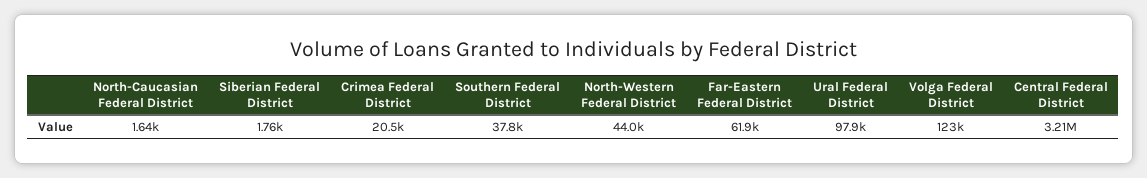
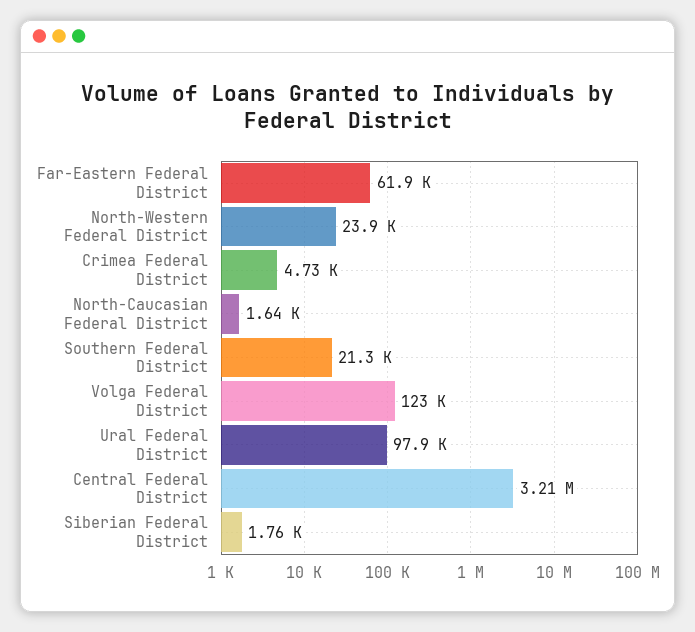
Crimea Federal District: 20500 -> 4730
Southern Federal District: 37800 -> 21300
North-Western Federal District: 44000 -> 23900

